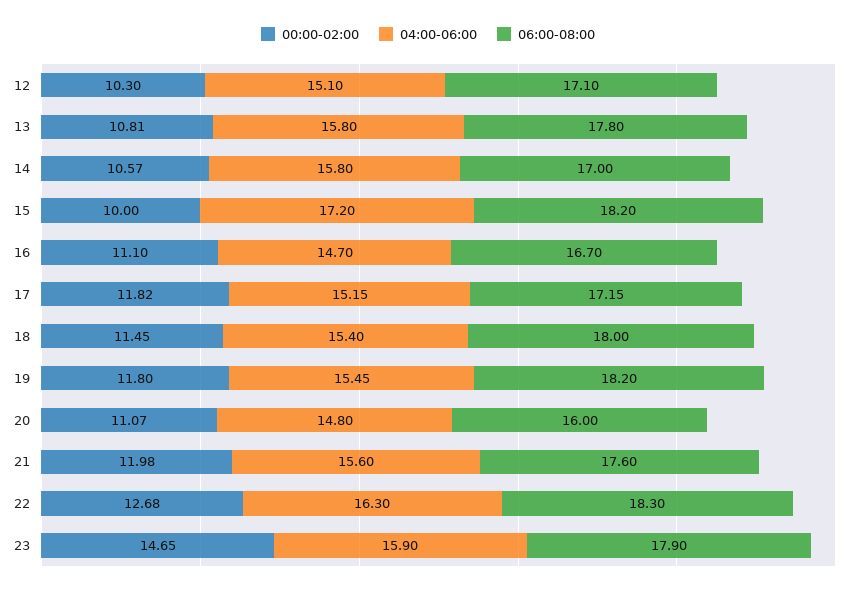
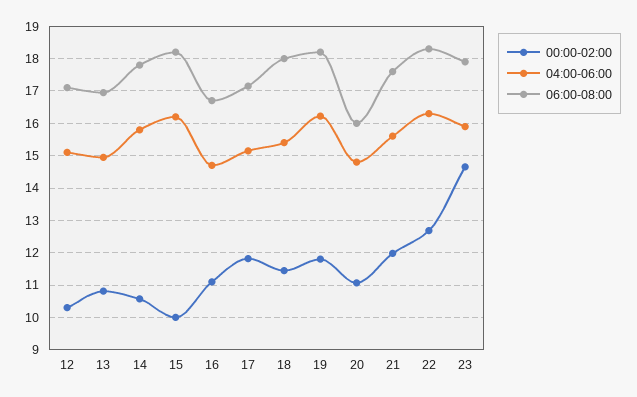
04:00-06:00, 13: 15.8 -> 15
06:00-08:00, 13: 17.8 -> 17
06:00-08:00, 14: 17 -> 17.8
04:00-06:00, 15: 17.2 -> 16.2
04:00-06:00, 19: 15.45 -> 16.2

